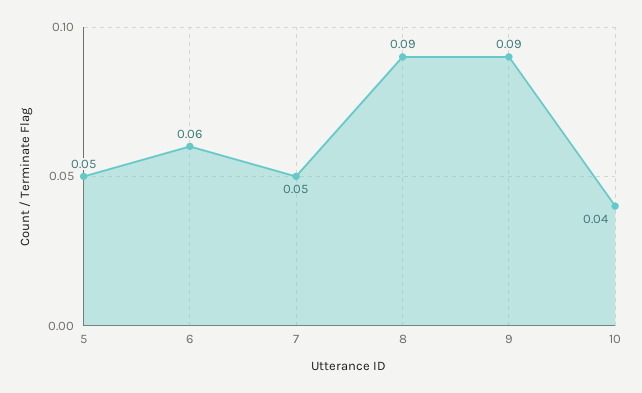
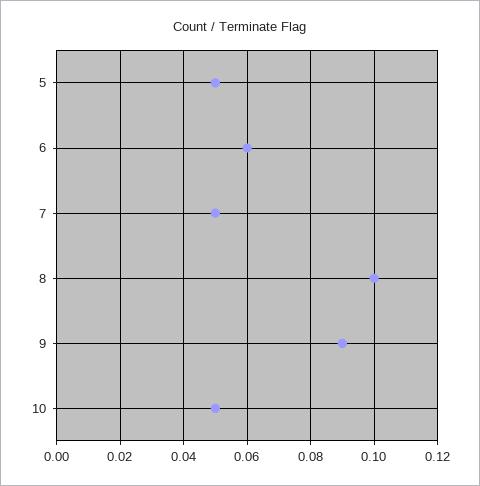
8: 0.09 -> 0.1
10: 0.04 -> 0.05

